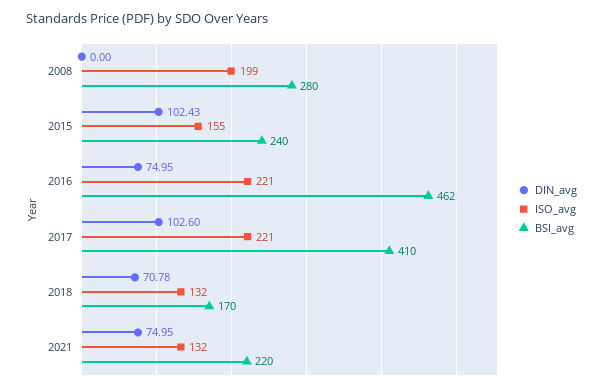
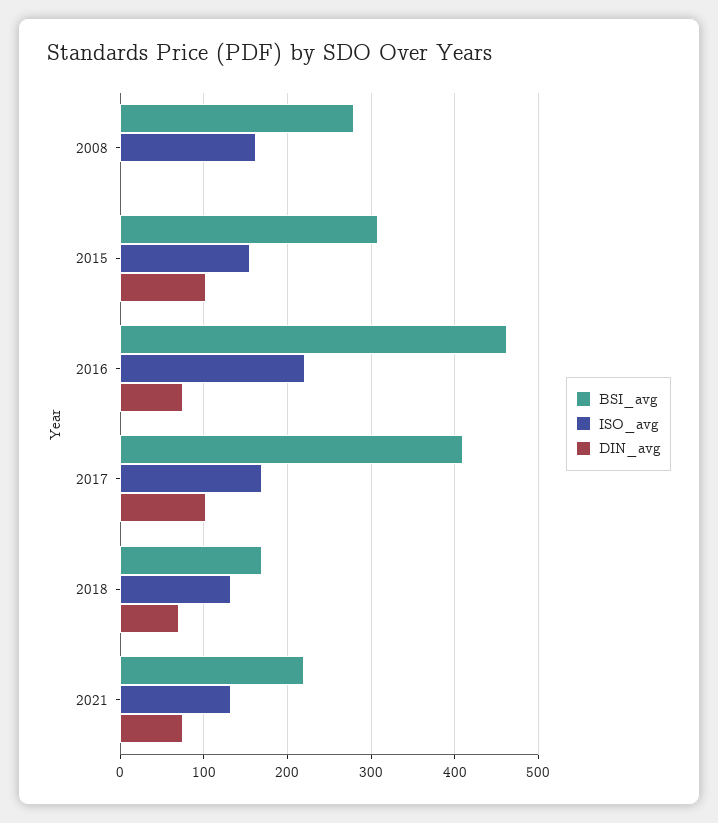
ISO_avg, 2008: 199 -> 160
BSI_avg, 2015: 240 -> 310
ISO_avg, 2017: 221 -> 170

